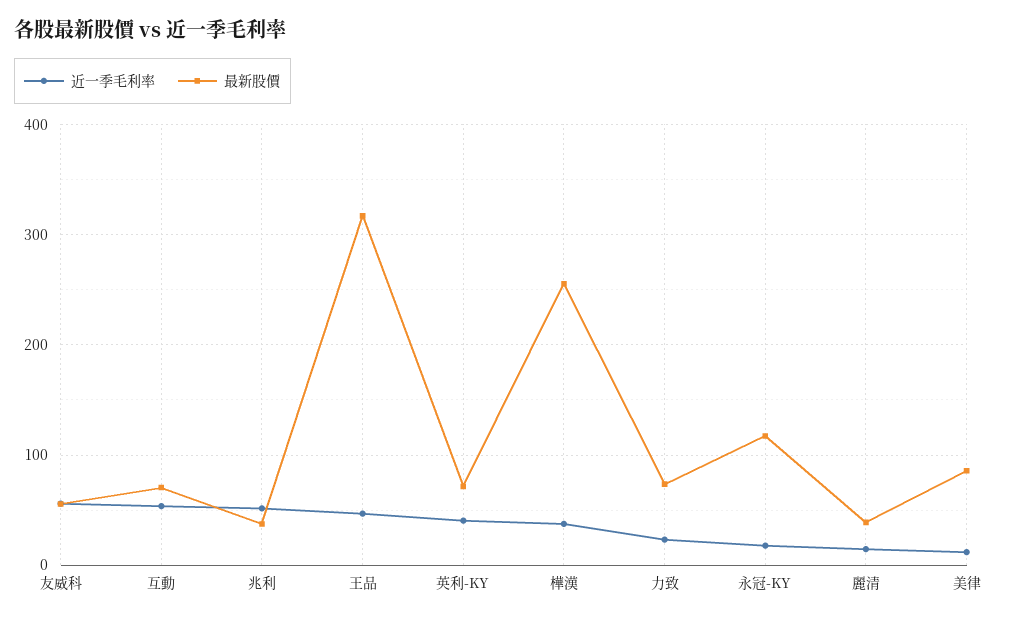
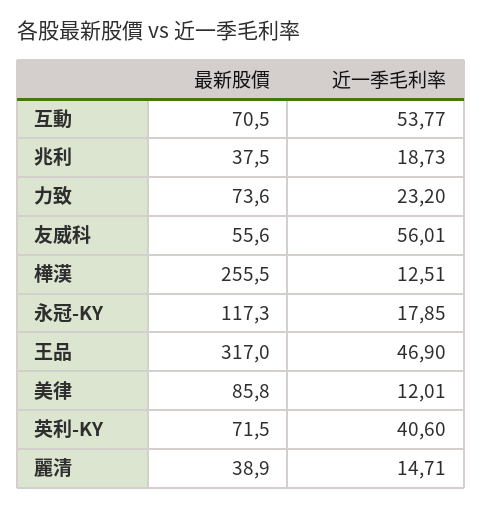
近一季毛利率, 兆利: 50 -> 18.73
近一季毛利率, 樺漢: 40 -> 12.51

